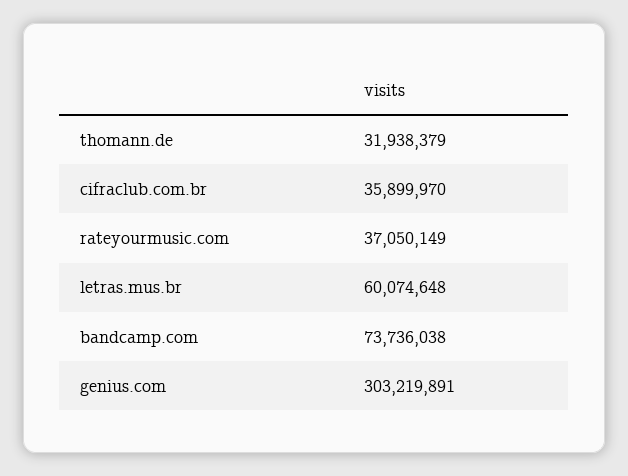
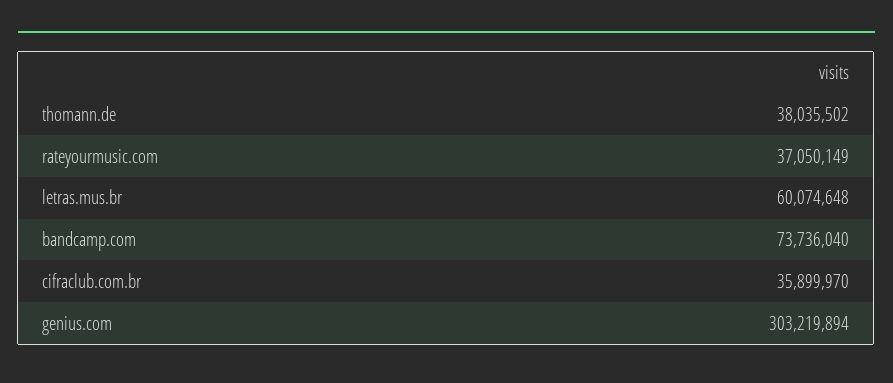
thomann.de: 31938379 -> 38035502
bandcamp.com: 73736038 -> 73736040
genius.com: 303219891 -> 303219894

